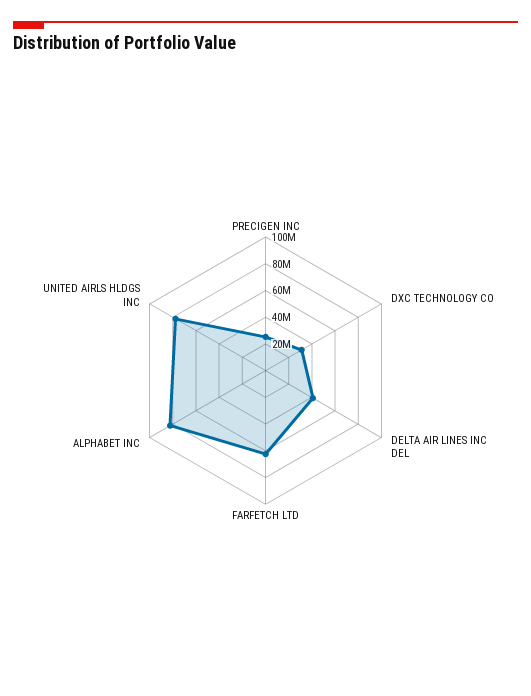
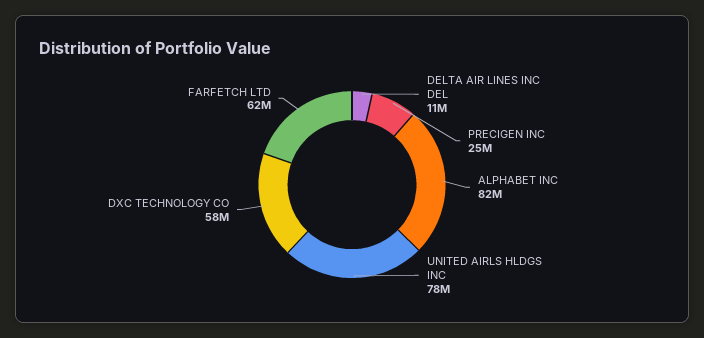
DXC TECHNOLOGY CO: 30000000 -> 58000000
DELTA AIR LINES INC DEL: 40000000 -> 11000000

